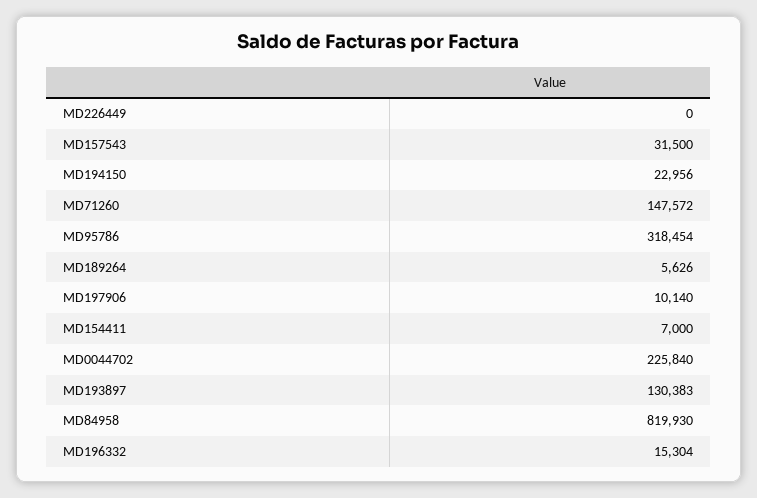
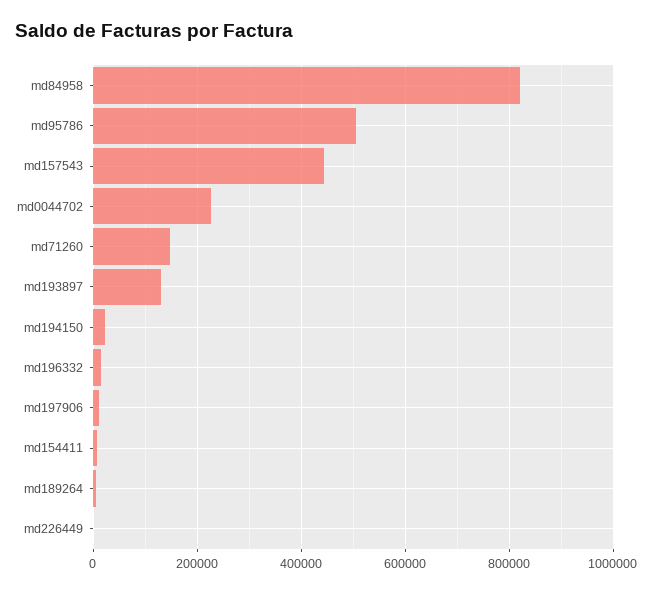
MD157543: 31500 -> 440000
MD95786: 318454 -> 500000

